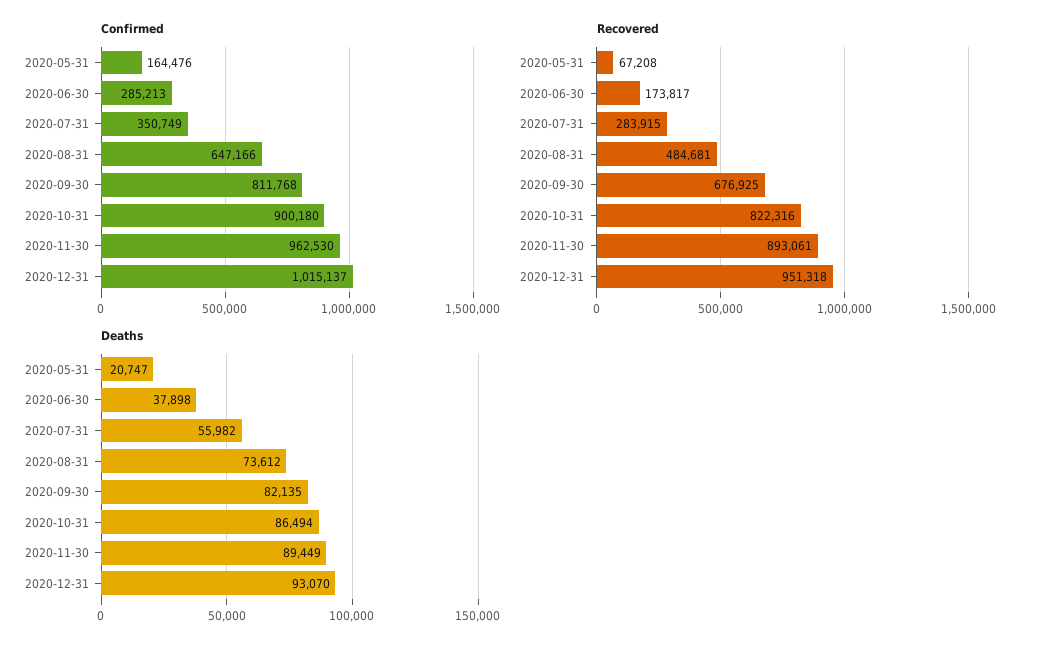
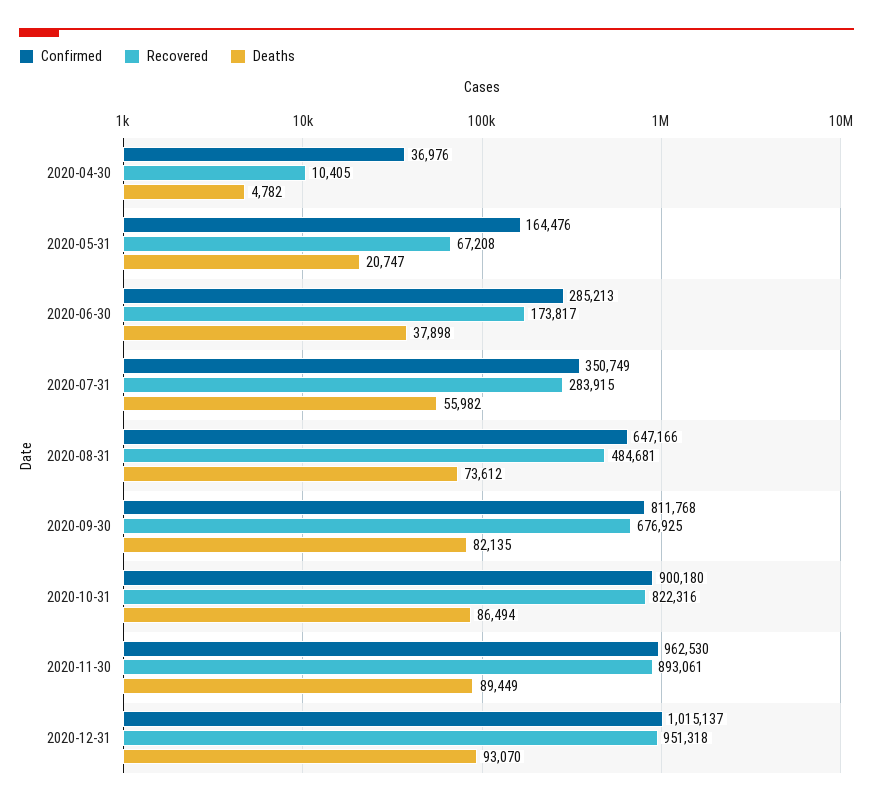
Confirmed, 2020-04-30: none -> 36976
Recovered, 2020-04-30: none -> 10405
Deaths, 2020-04-30: none -> 4782

